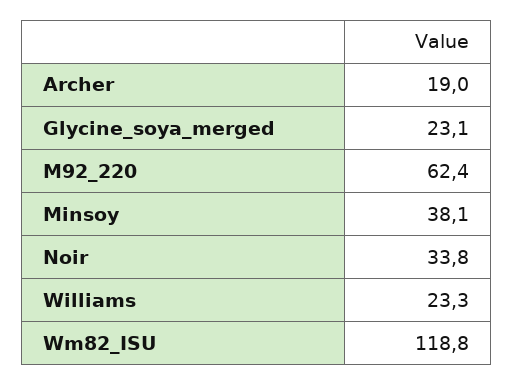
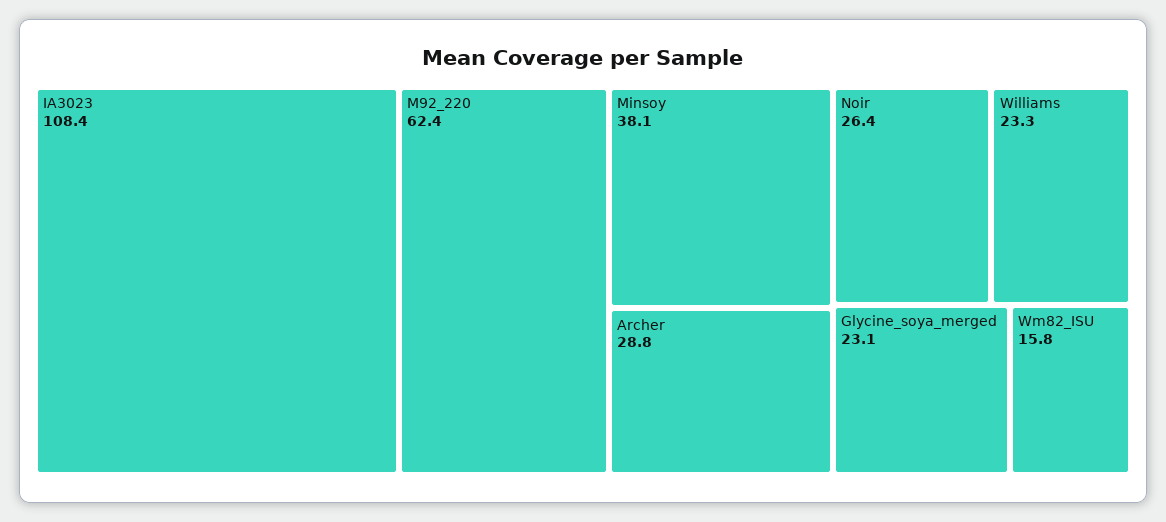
Archer: 19 -> 28.8
Noir: 33.8 -> 26.4
Wm82_ISU: 118.8 -> 15.8
IA3023: none -> 108.4

